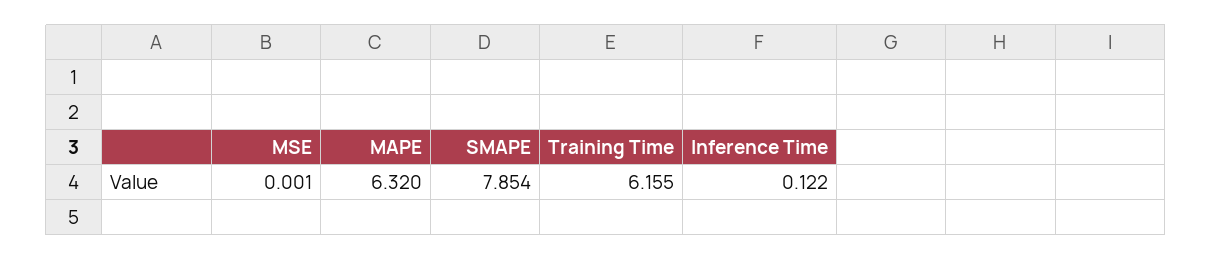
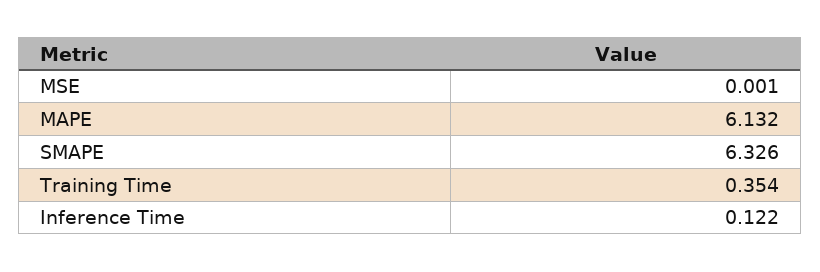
MAPE: 6.32 -> 6.132
SMAPE: 7.854 -> 6.326
Training Time: 6.155 -> 0.354

